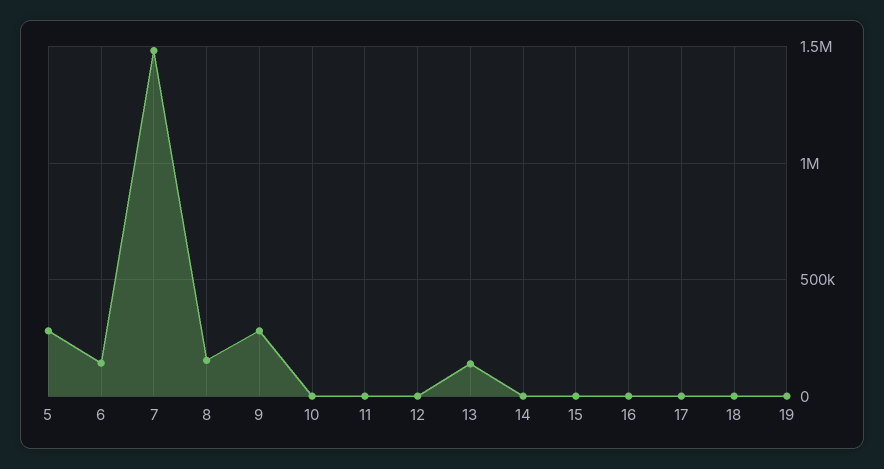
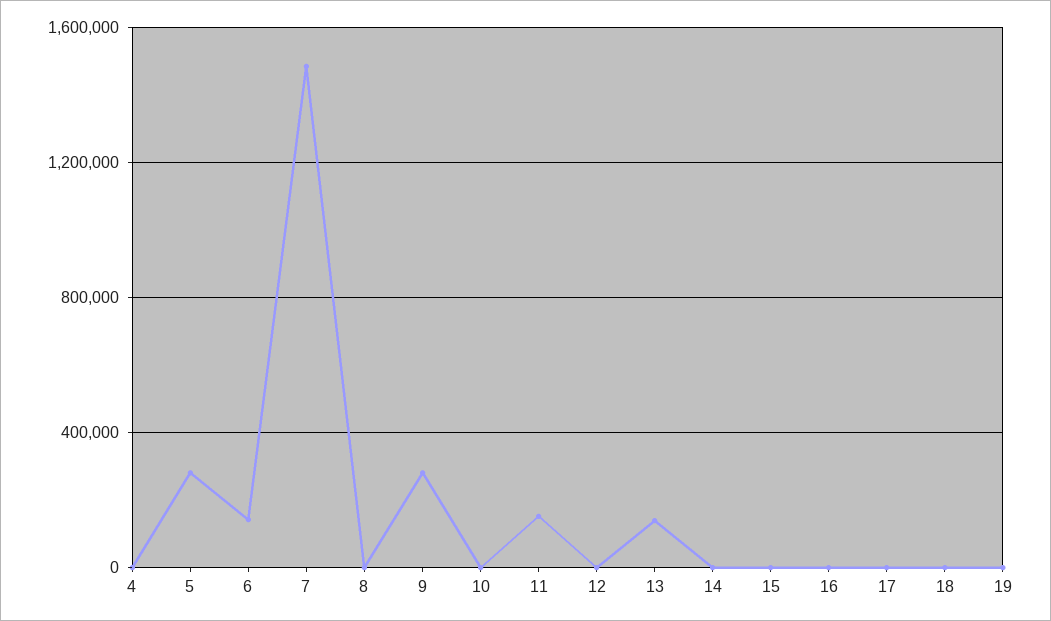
8: 150000 -> 0
11: 0 -> 150000
4: none -> 0

